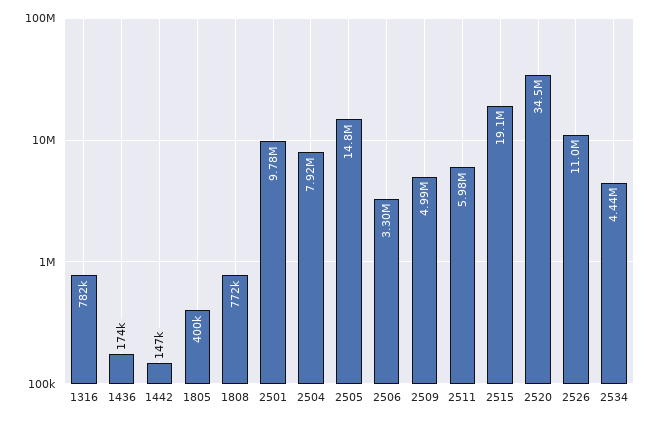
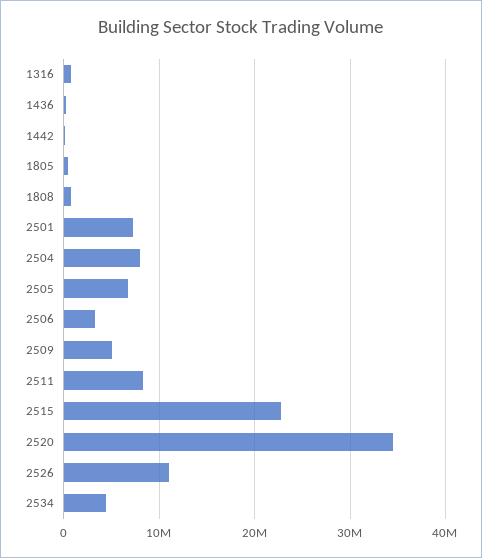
2501: 9780000 -> 7000000
2505: 14800000 -> 7000000
2511: 5980000 -> 8000000
2515: 19100000 -> 23000000

